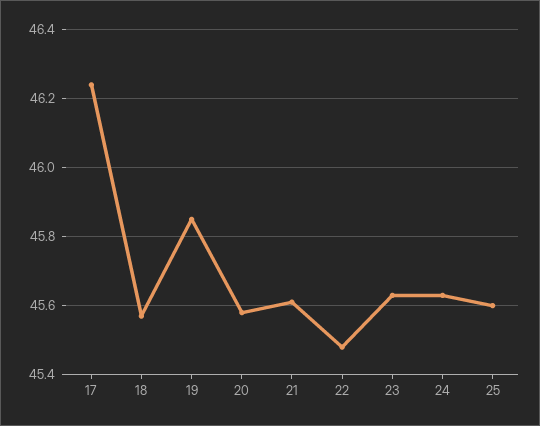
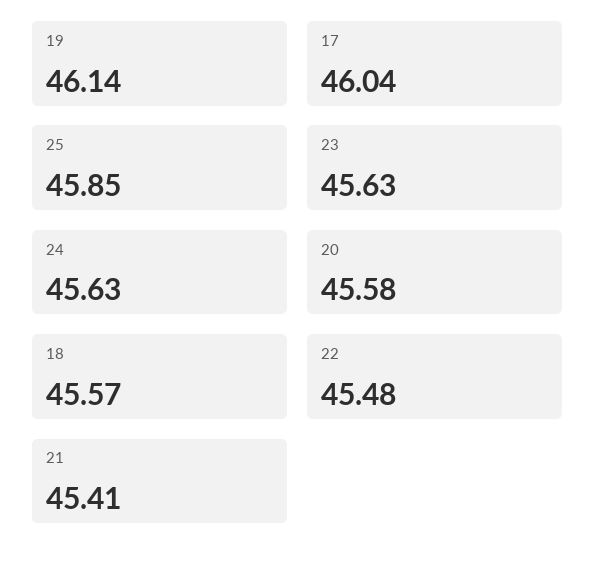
17: 46.25 -> 46.04
19: 45.85 -> 46.14
21: 45.6 -> 45.41
25: 45.6 -> 45.85

